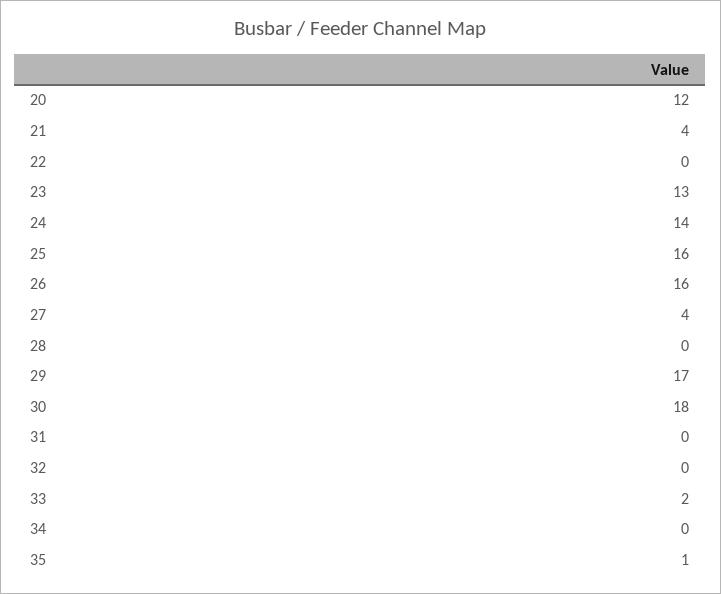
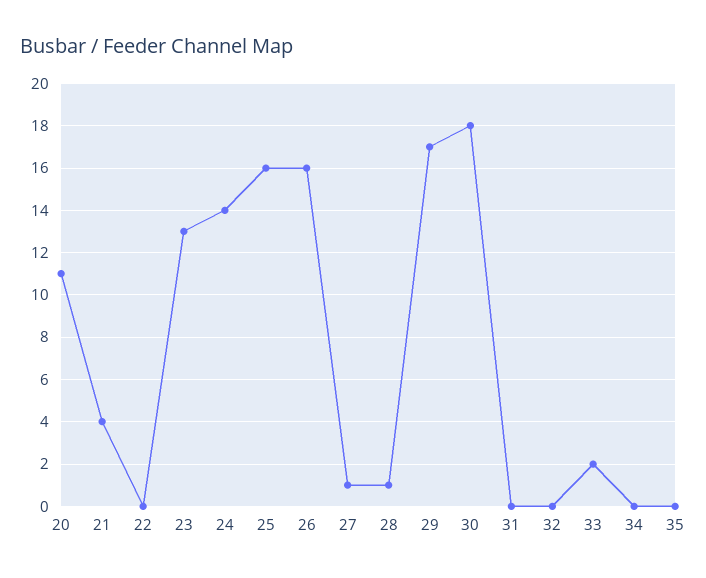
20: 12 -> 11
27: 4 -> 1
28: 0 -> 1
35: 1 -> 0

